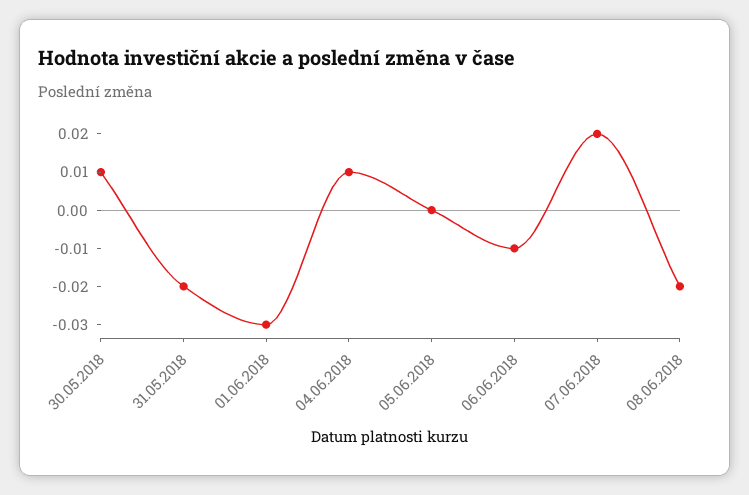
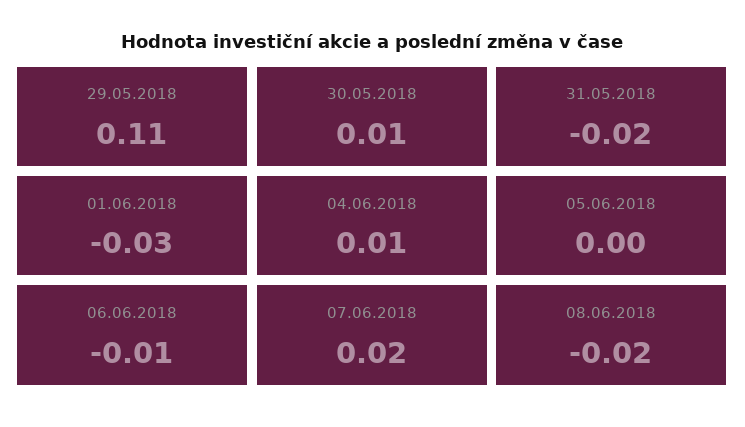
29.05.2018: none -> 0.11

